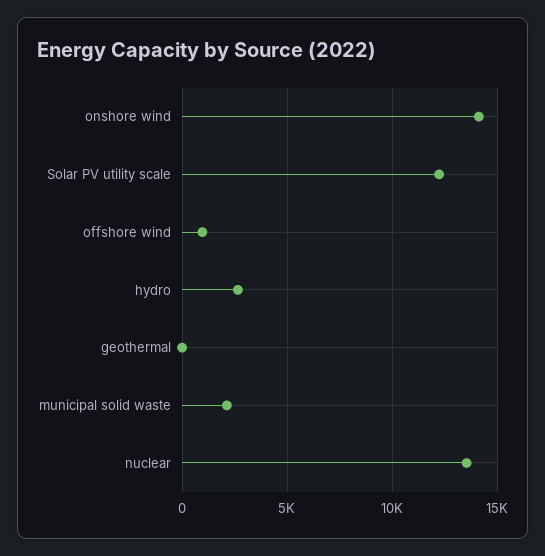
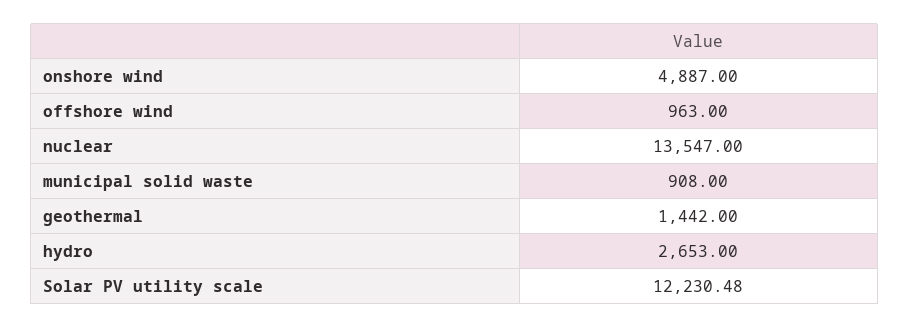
onshore wind: 14000 -> 4887
geothermal: 0 -> 1442
municipal solid waste: 2000 -> 908

